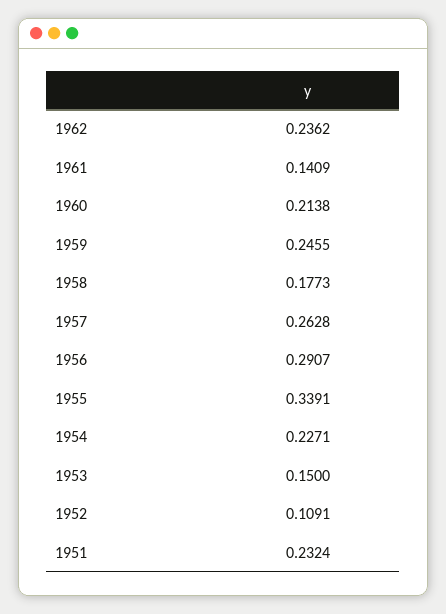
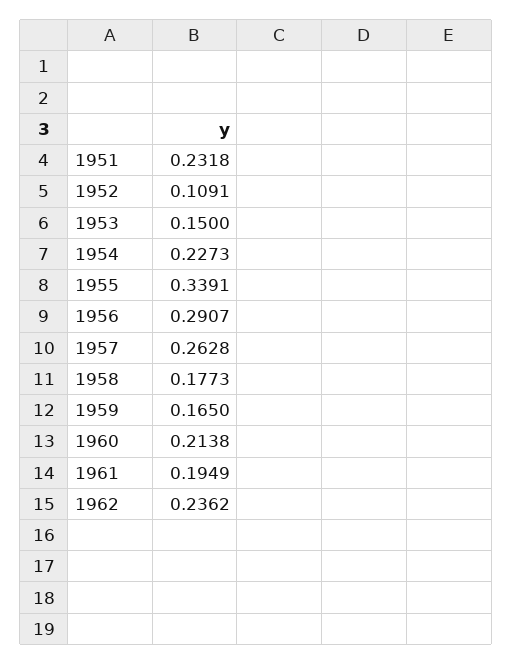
1961: 0.1409 -> 0.1949
1959: 0.2455 -> 0.165
1954: 0.2271 -> 0.2273
1951: 0.2324 -> 0.2318

